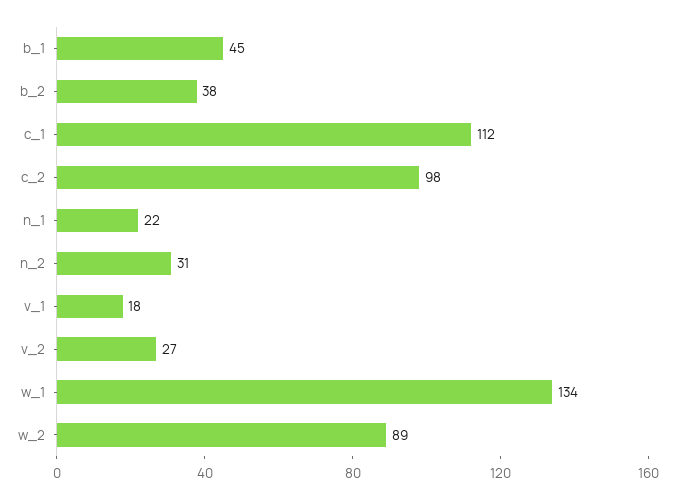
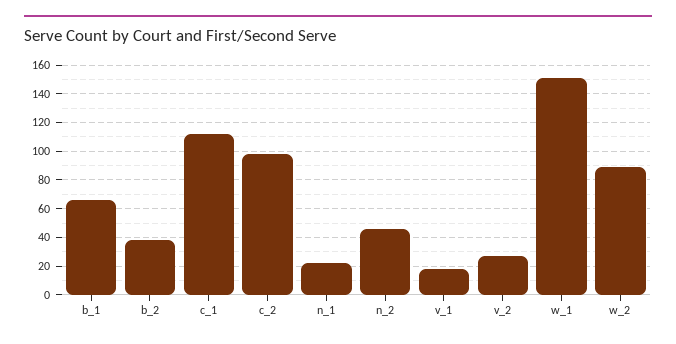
b_1: 45 -> 65
n_2: 31 -> 45
w_1: 134 -> 150

